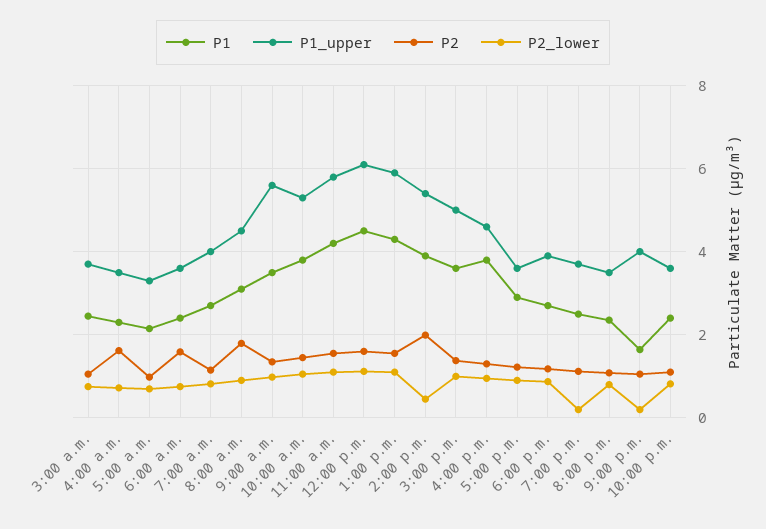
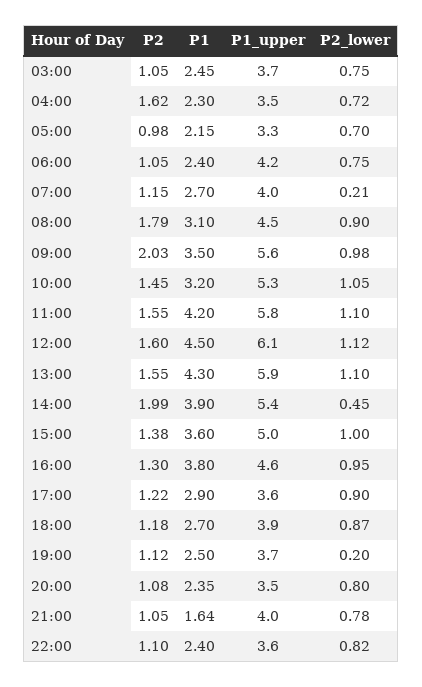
P1_upper, 6:00 a.m.: 3.6 -> 4.2
P2, 6:00 a.m.: 1.6 -> 1.05
P2_lower, 7:00 a.m.: 0.8 -> 0.21
P2, 9:00 a.m.: 1.4 -> 2.03
P1, 10:00 a.m.: 3.8 -> 3.2
P2_lower, 9:00 p.m.: 0.2 -> 0.78

